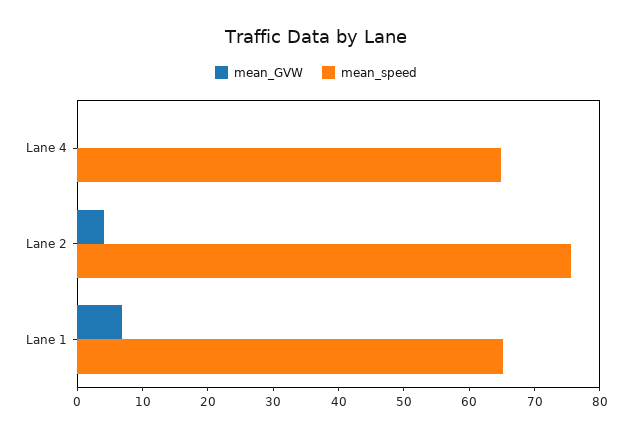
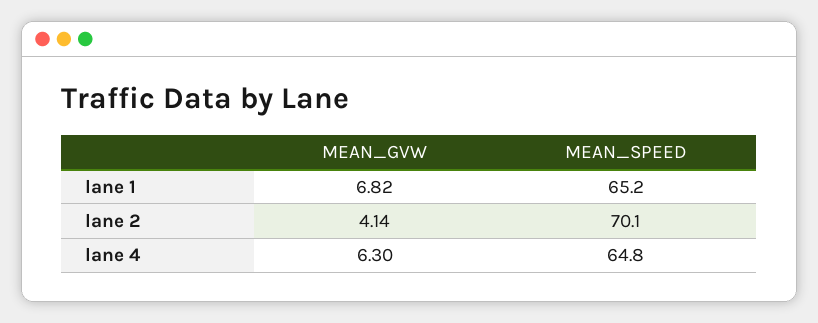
mean_GVW, Lane 4: 0 -> 6.3
mean_speed, Lane 2: 76 -> 70.1

